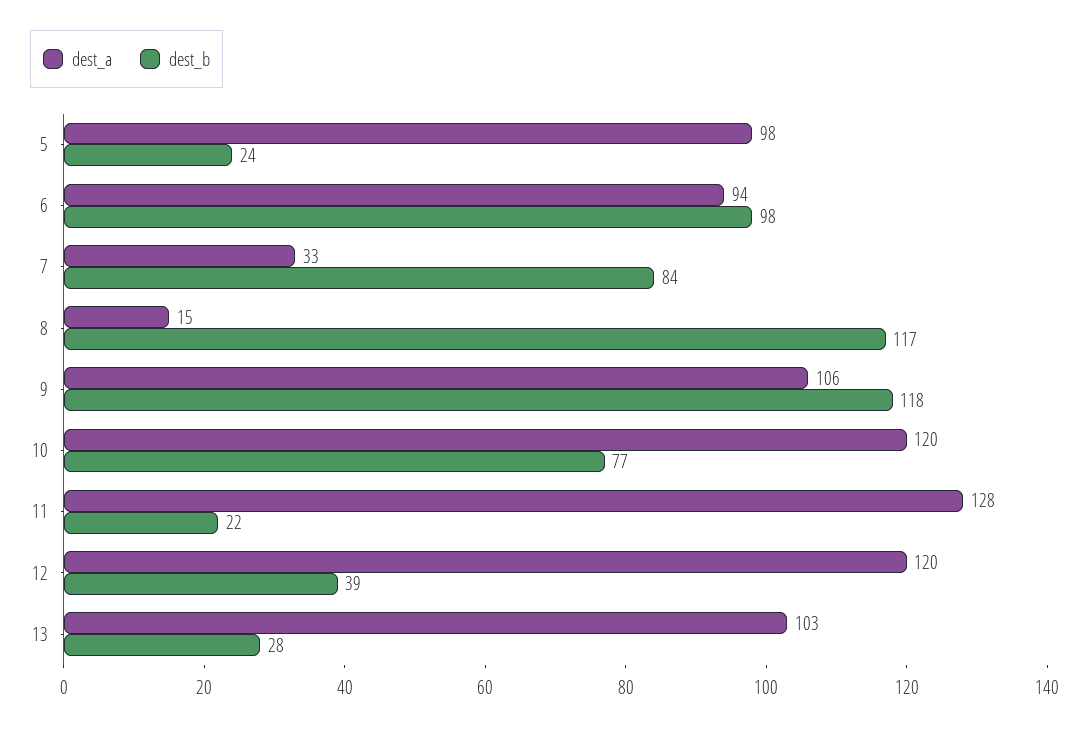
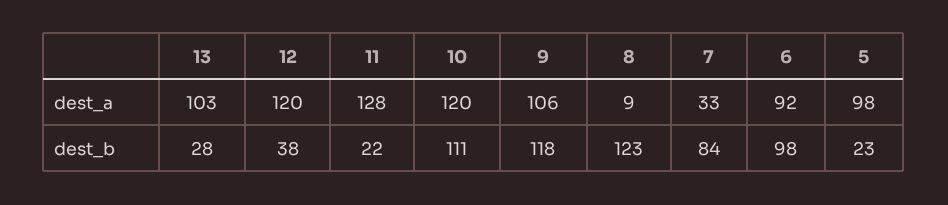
dest_b, 5: 24 -> 23
dest_a, 6: 94 -> 92
dest_a, 8: 15 -> 9
dest_b, 8: 117 -> 123
dest_b, 10: 77 -> 111
dest_b, 12: 39 -> 38

